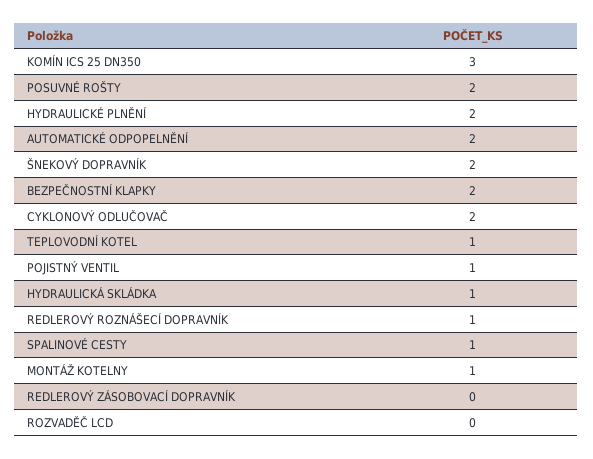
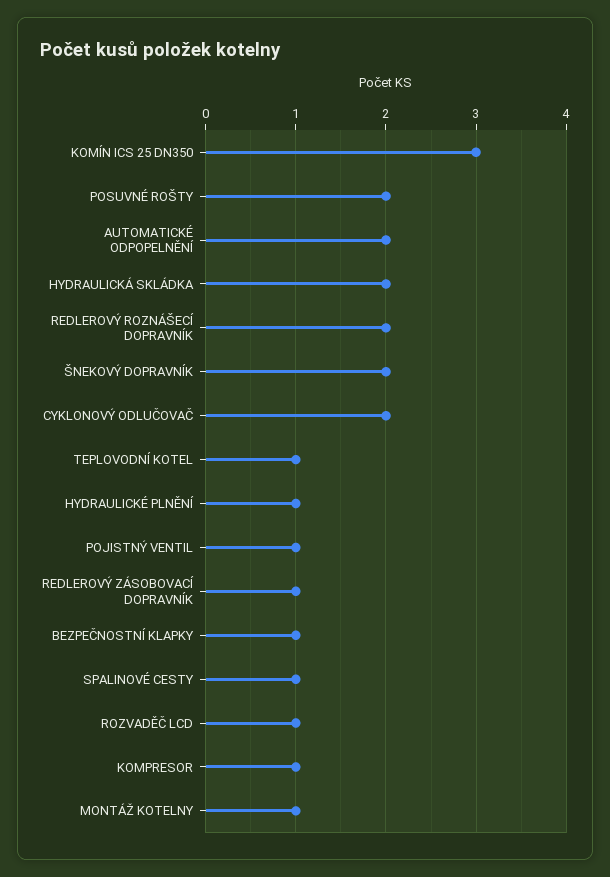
HYDRAULICKÉ PLNĚNÍ: 2 -> 1
BEZPEČNOSTNÍ KLAPKY: 2 -> 1
HYDRAULICKÁ SKLÁDKA: 1 -> 2
REDLEROVÝ ROZNÁŠECÍ DOPRAVNÍK: 1 -> 2
REDLEROVÝ ZÁSOBOVACÍ DOPRAVNÍK: 0 -> 1
ROZVADĚČ LCD: 0 -> 1
KOMPRESOR: none -> 1

